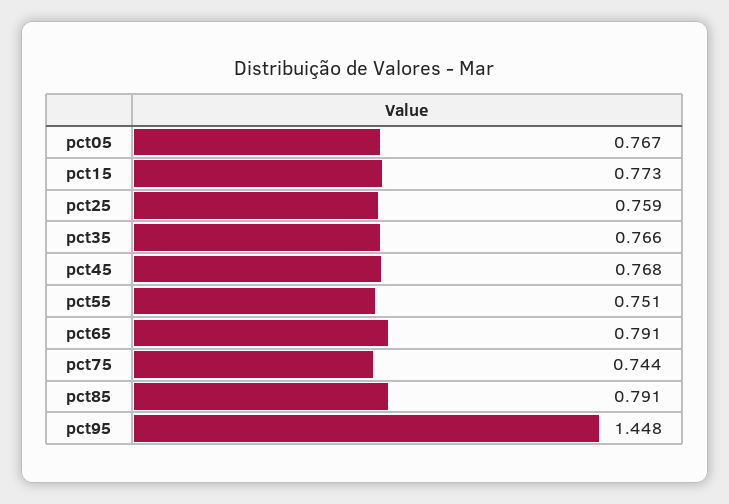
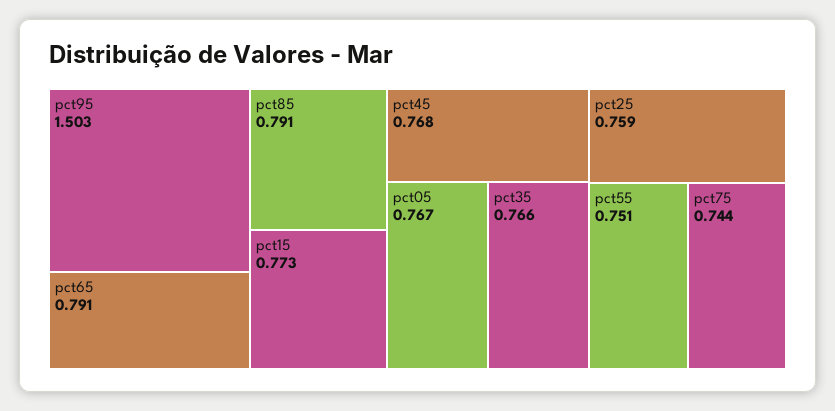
pct95: 1.448 -> 1.503

